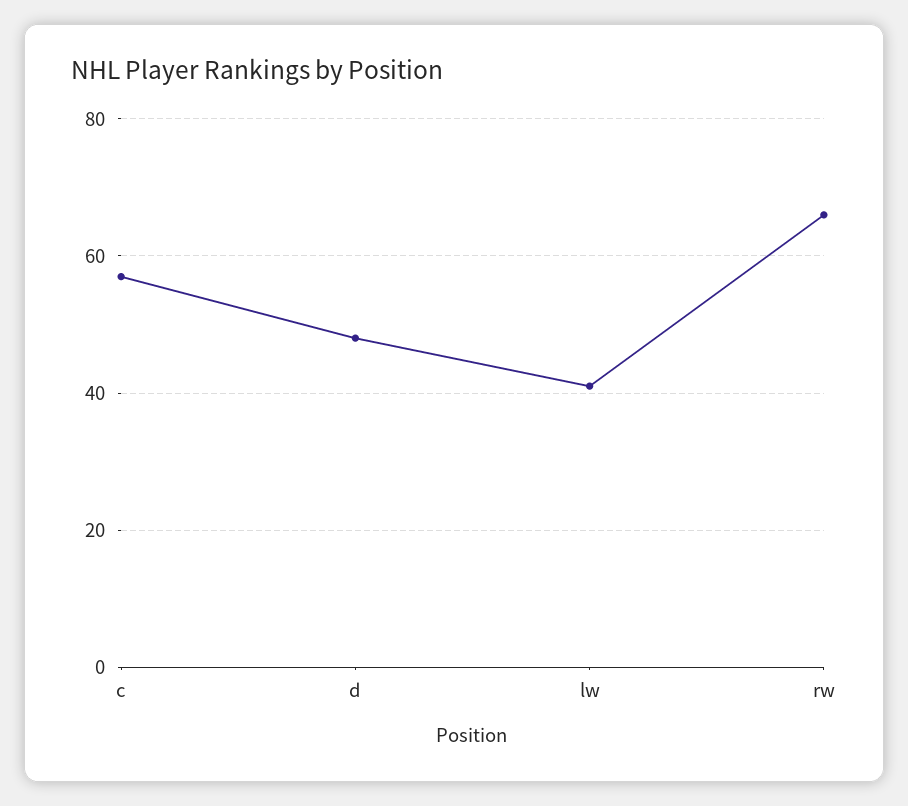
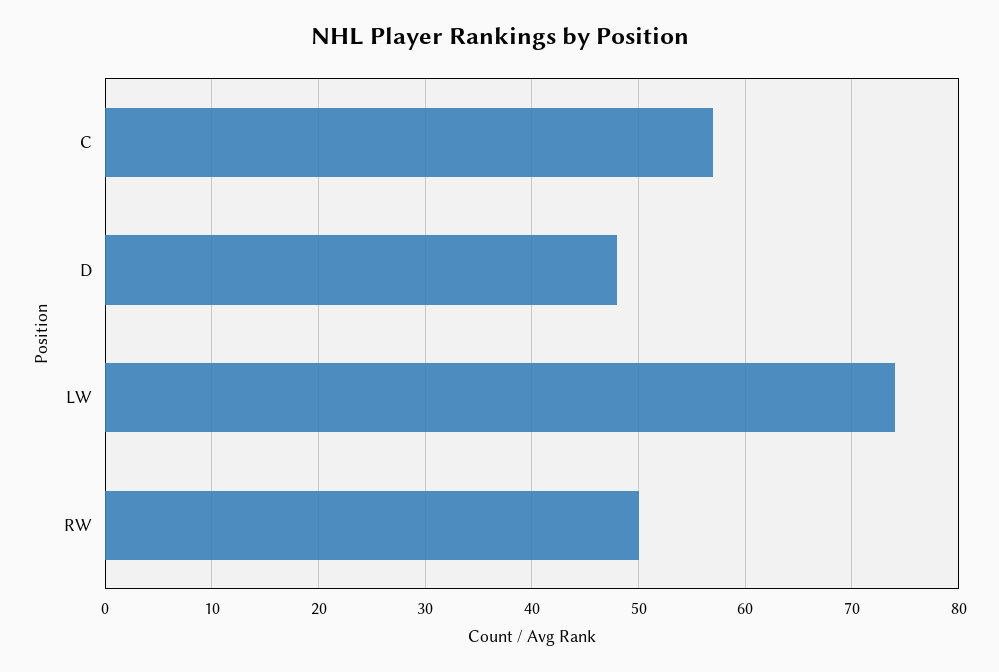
lw: 40 -> 74
rw: 65 -> 50

